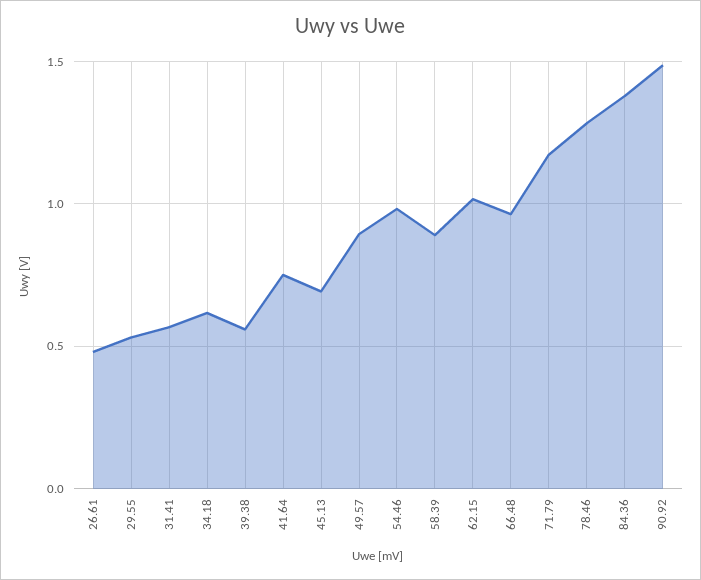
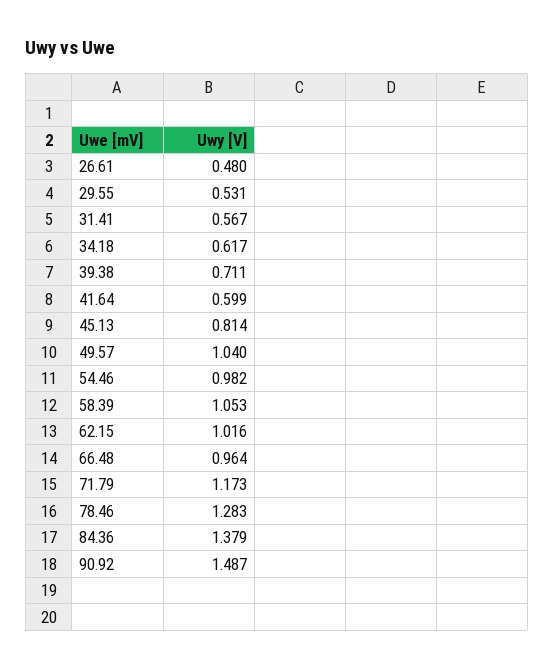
39.38: 0.55 -> 0.711
41.64: 0.75 -> 0.599
45.13: 0.7 -> 0.814
49.57: 0.9 -> 1.04
58.39: 0.9 -> 1.053

